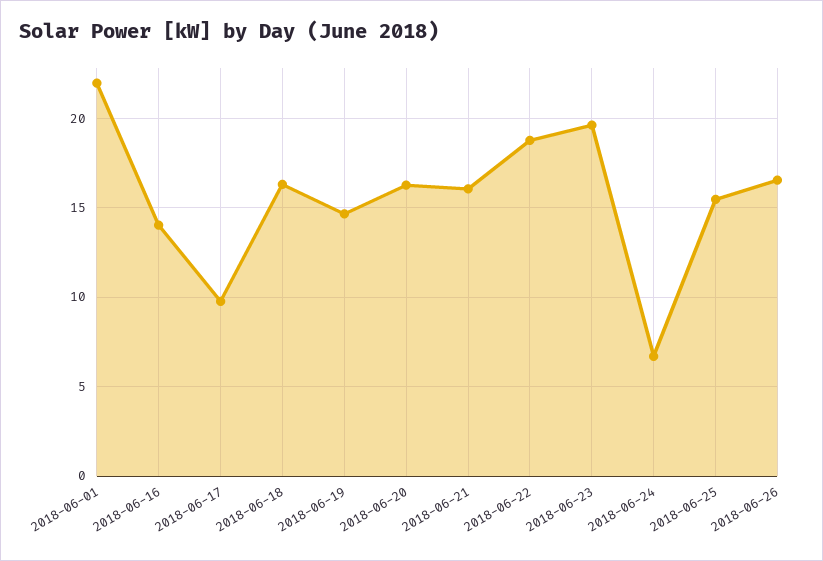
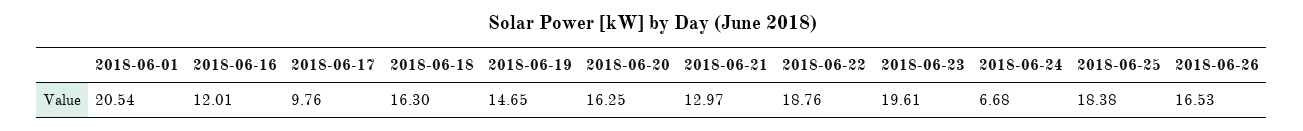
2018-06-01: 22 -> 20.54
2018-06-16: 14 -> 12.01
2018-06-21: 16 -> 12.97
2018-06-25: 15.5 -> 18.38

